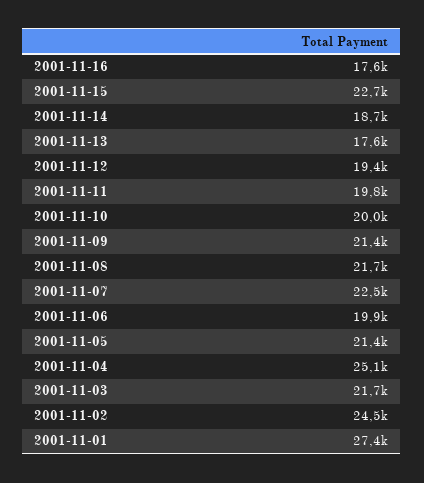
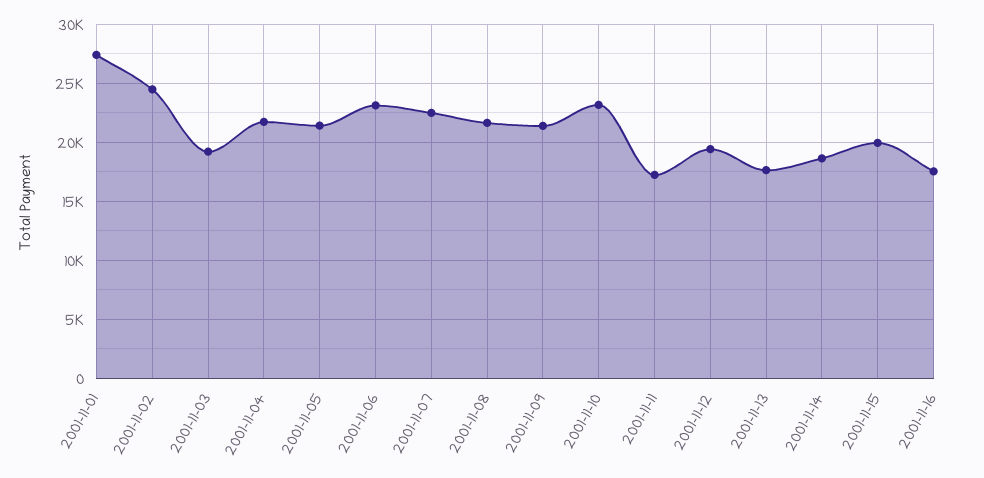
2001-11-15: 22700 -> 20000
2001-11-11: 19800 -> 17000
2001-11-10: 20000 -> 23000
2001-11-06: 19900 -> 23000
2001-11-04: 25100 -> 22000
2001-11-03: 21700 -> 19000

